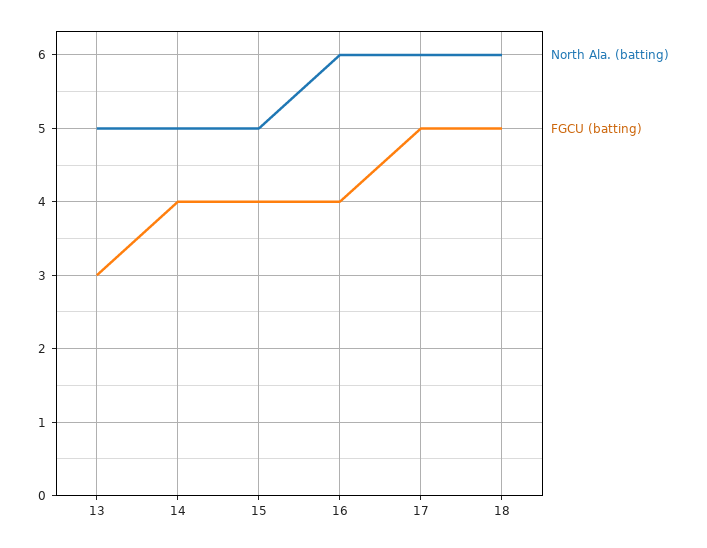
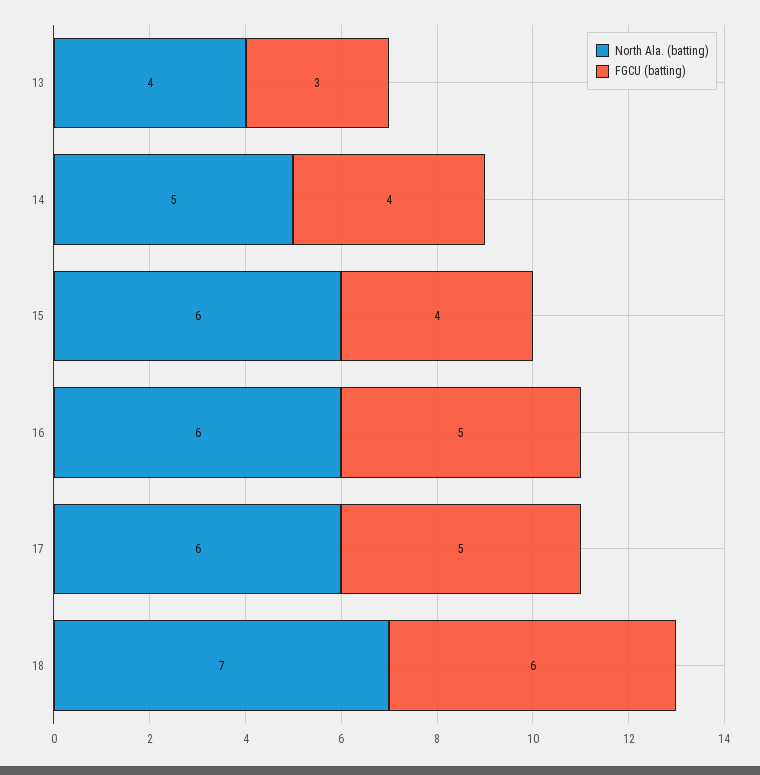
North Ala. (batting), 13: 5 -> 4
North Ala. (batting), 15: 5 -> 6
FGCU (batting), 16: 4 -> 5
North Ala. (batting), 18: 6 -> 7
FGCU (batting), 18: 5 -> 6

